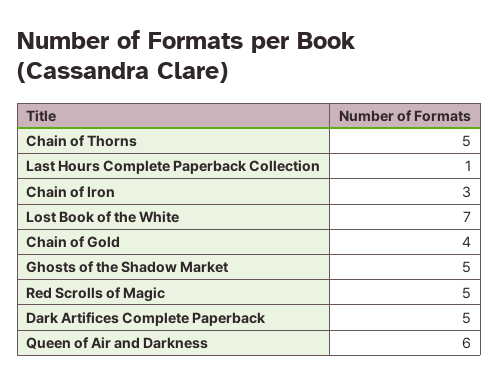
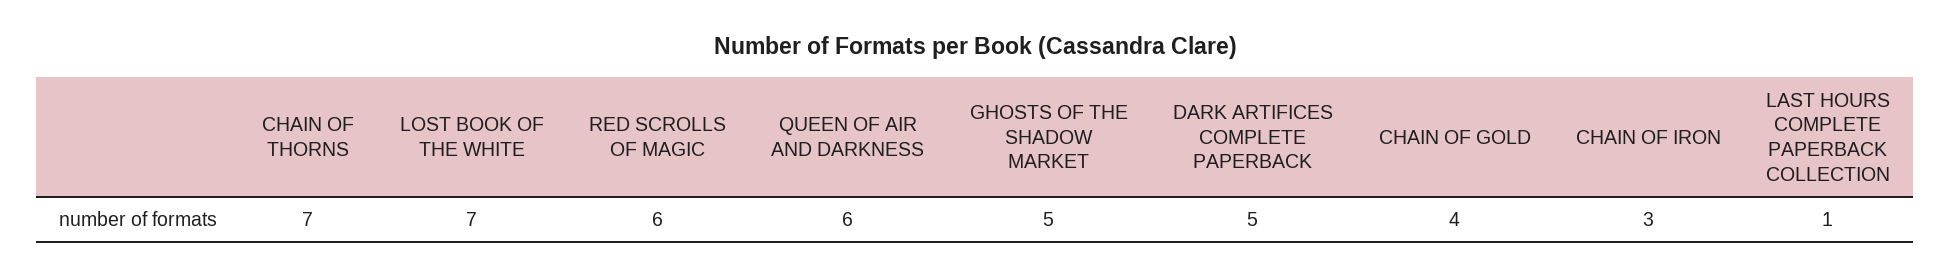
Chain of Thorns: 5 -> 7
Red Scrolls of Magic: 5 -> 6

